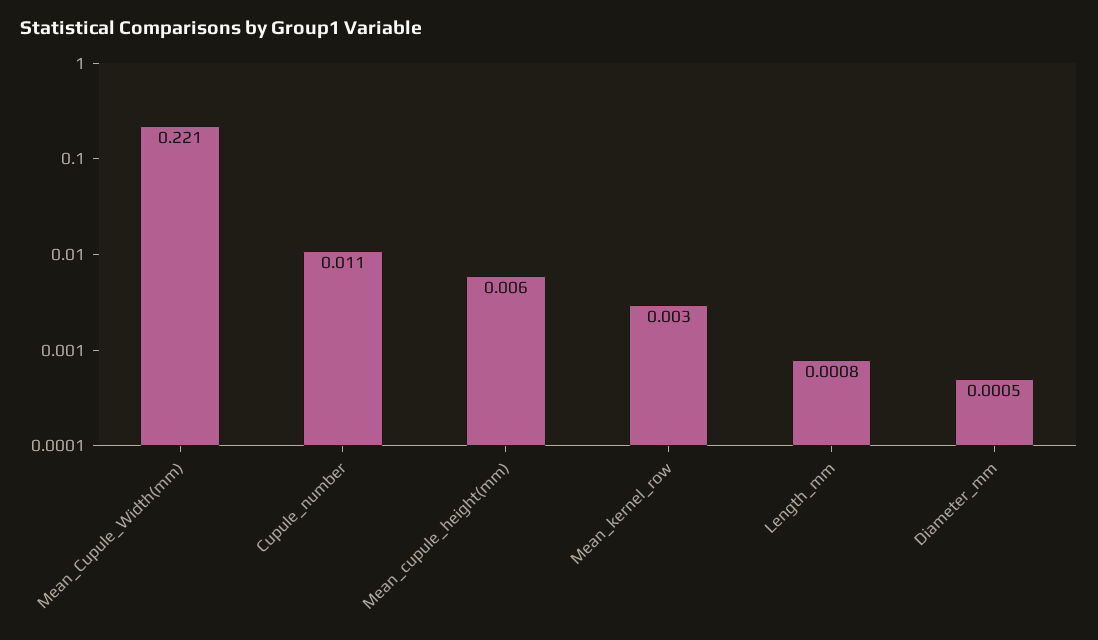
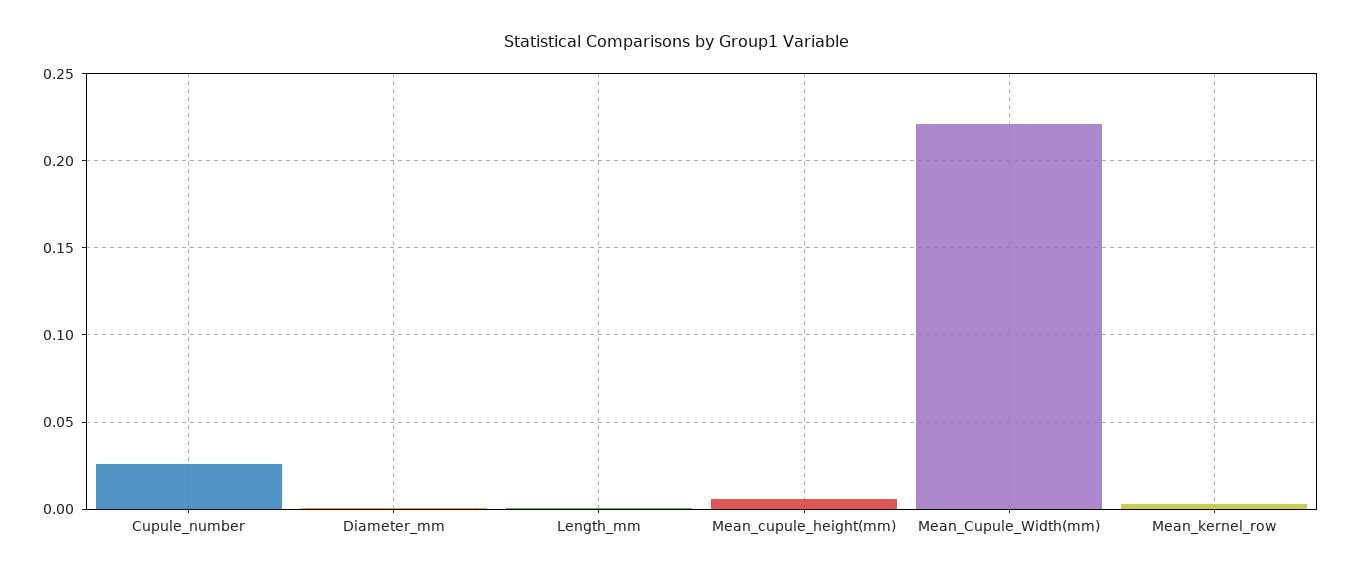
Cupule_number: 0.011 -> 0.025

